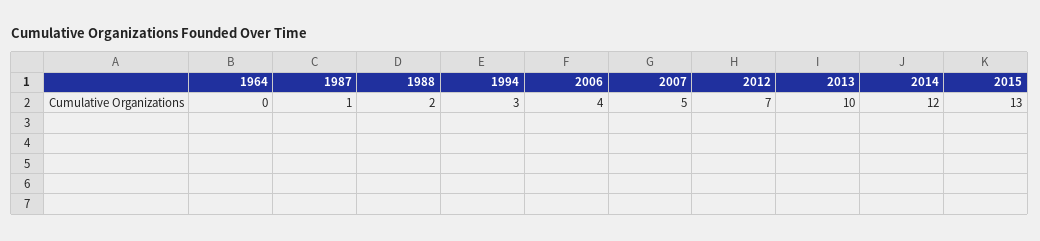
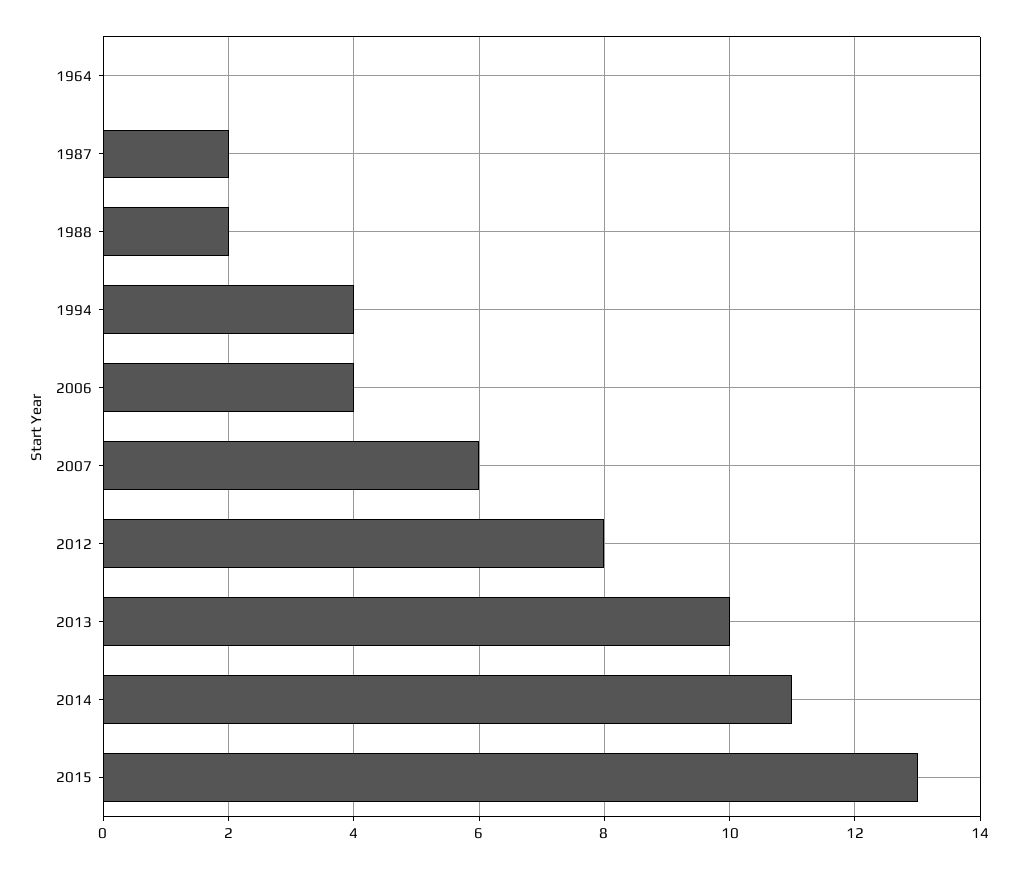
1987: 1 -> 2
1994: 3 -> 4
2007: 5 -> 6
2012: 7 -> 8
2014: 12 -> 11

